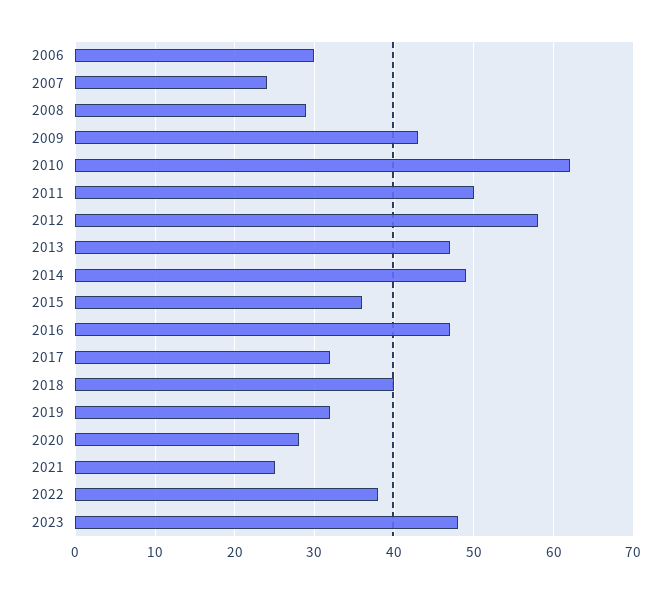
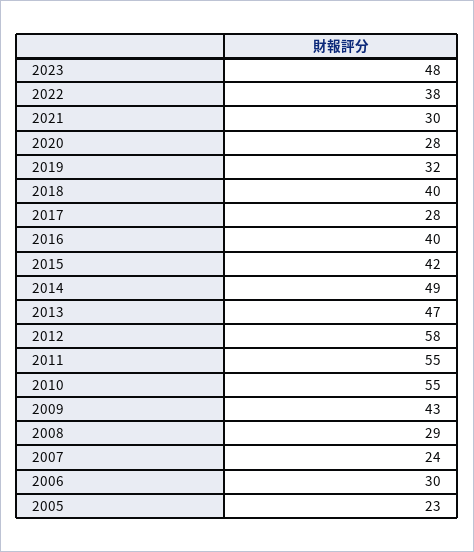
2010: 62 -> 55
2011: 50 -> 55
2015: 36 -> 42
2016: 47 -> 40
2017: 32 -> 28
2021: 25 -> 30
2005: none -> 23

